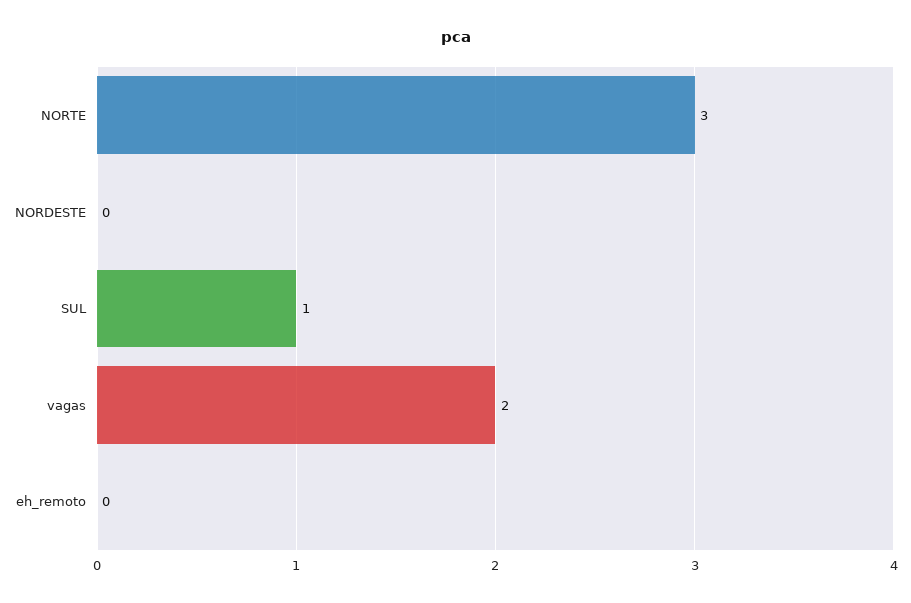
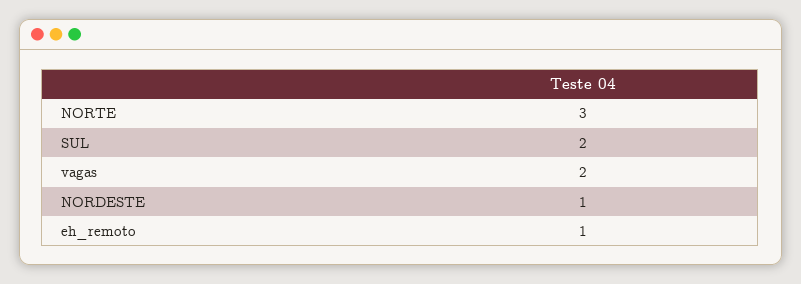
NORDESTE: 0 -> 1
SUL: 1 -> 2
eh_remoto: 0 -> 1

